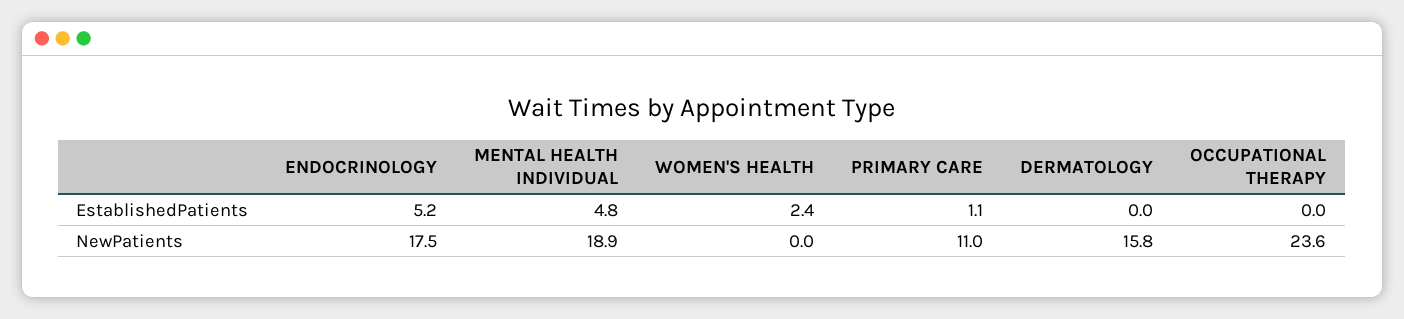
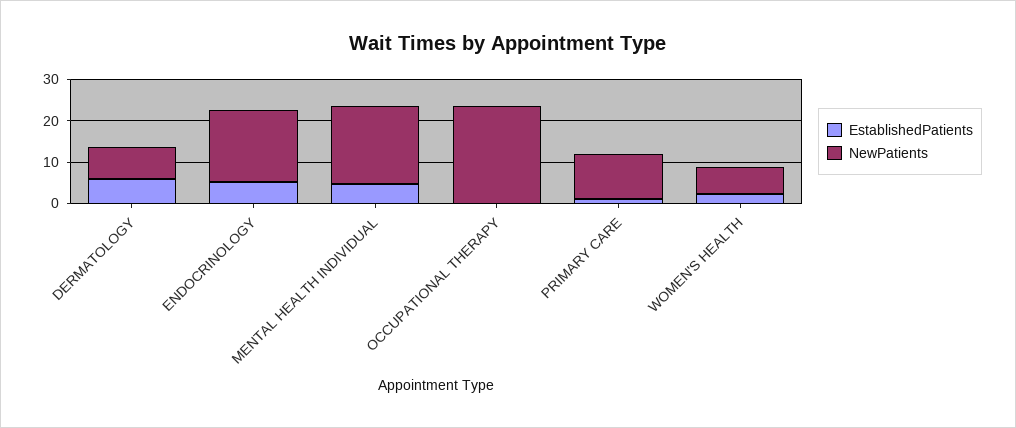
EstablishedPatients, DERMATOLOGY: 0 -> 6
NewPatients, WOMEN'S HEALTH: 0 -> 6
NewPatients, DERMATOLOGY: 15.8 -> 8

